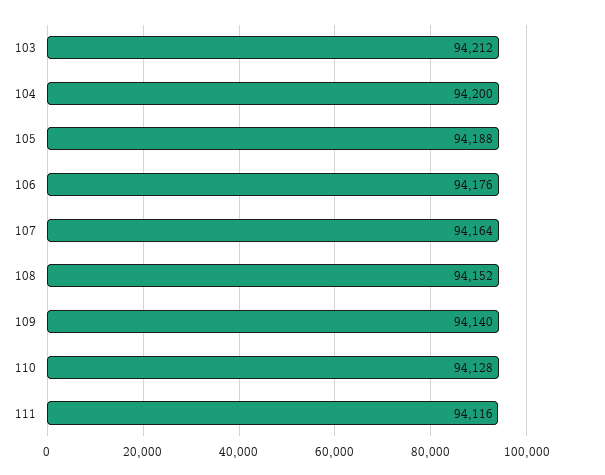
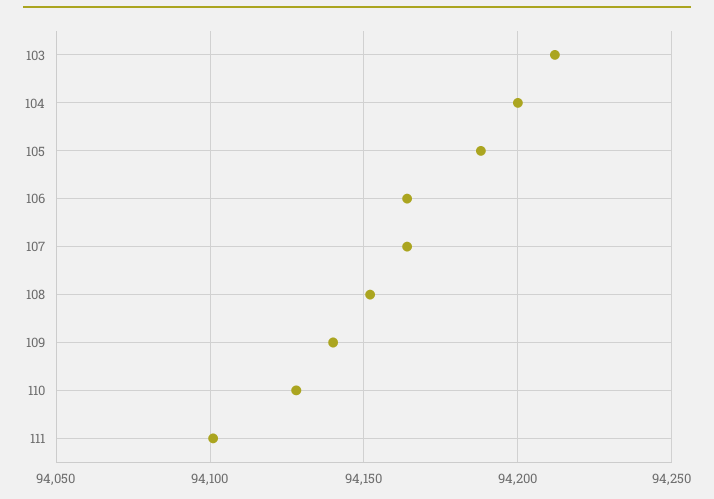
106: 94176 -> 94165
111: 94116 -> 94100

